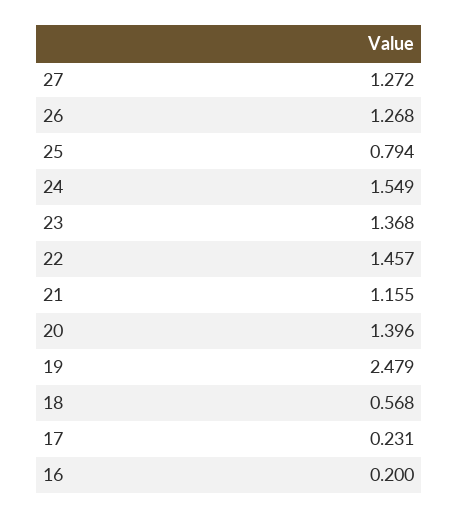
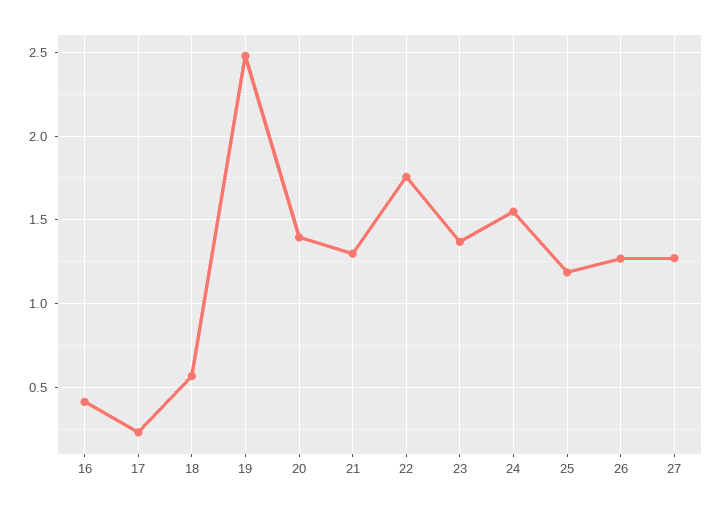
25: 0.794 -> 1.2
22: 1.457 -> 1.75
21: 1.155 -> 1.3
16: 0.2 -> 0.4

